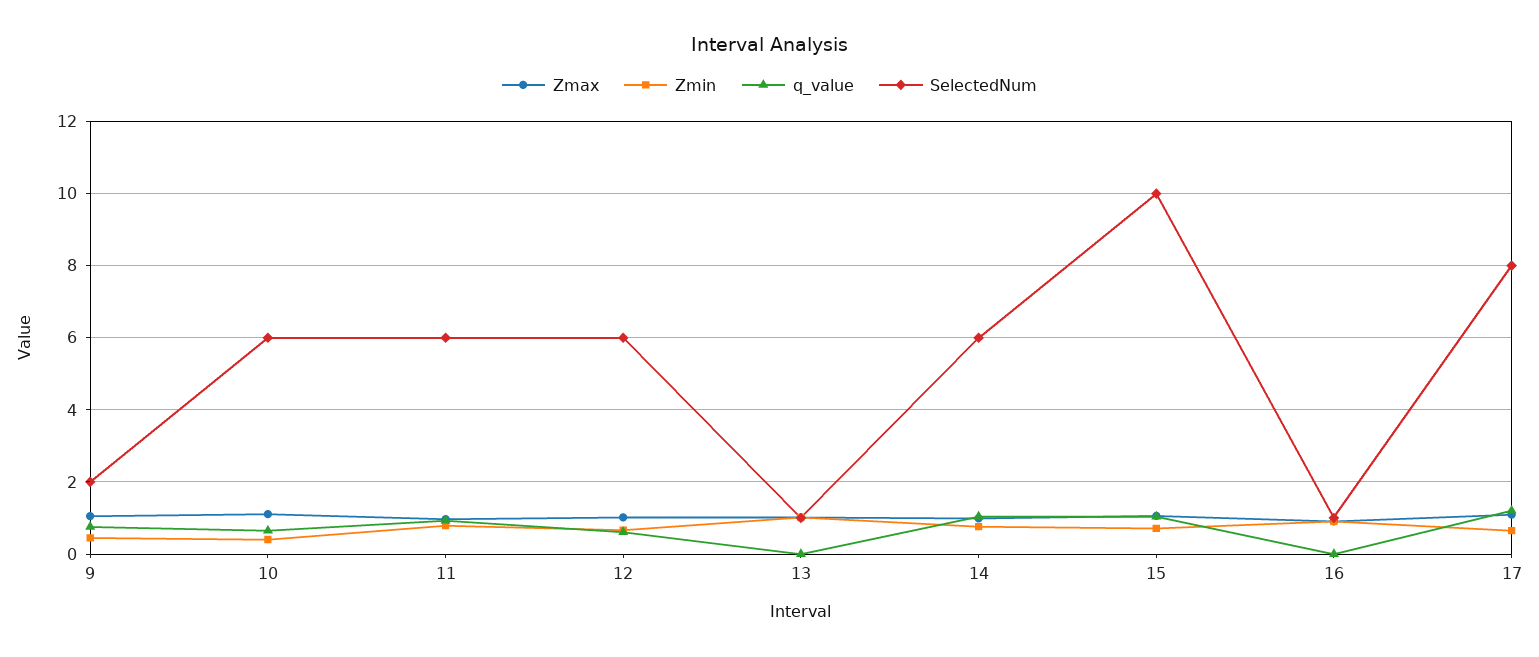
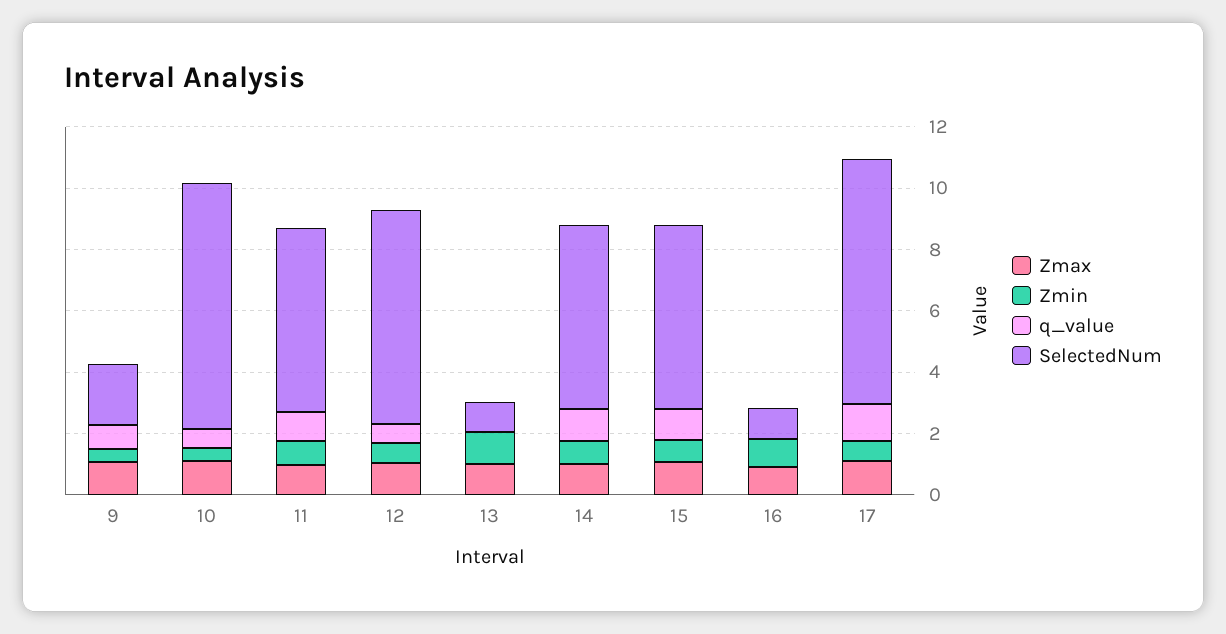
SelectedNum, 10: 6 -> 8
SelectedNum, 12: 6 -> 7
SelectedNum, 15: 10 -> 6

